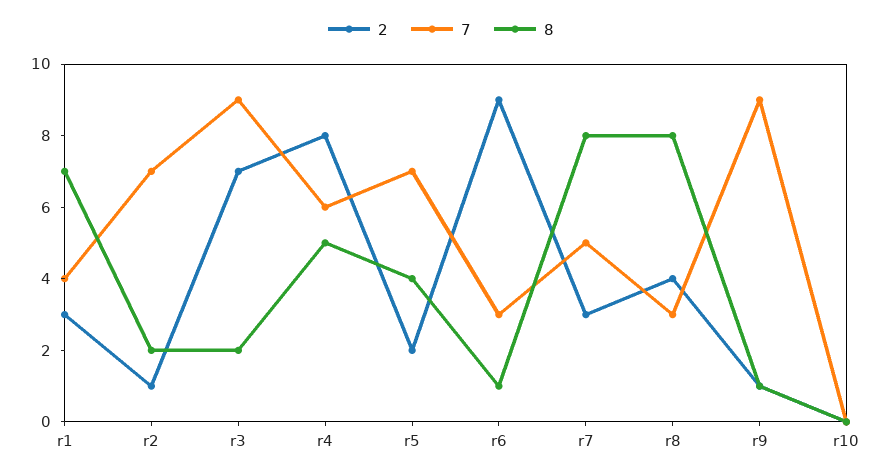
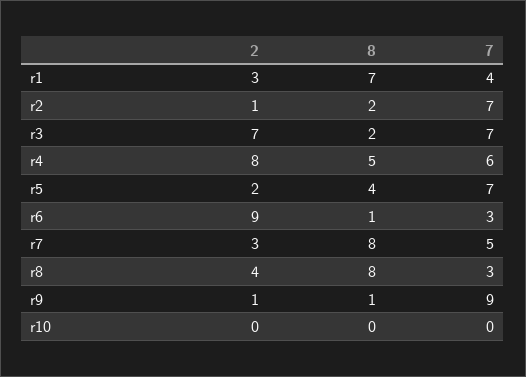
7, r3: 9 -> 7

